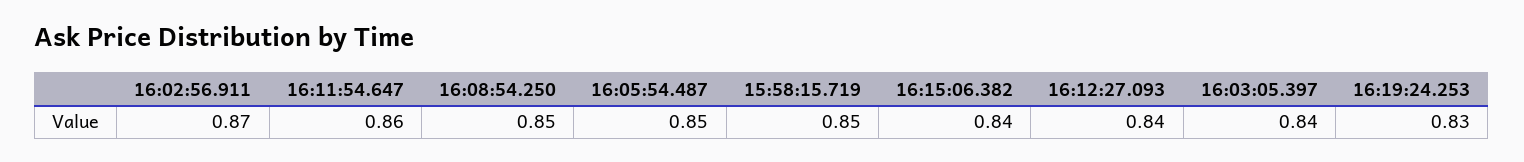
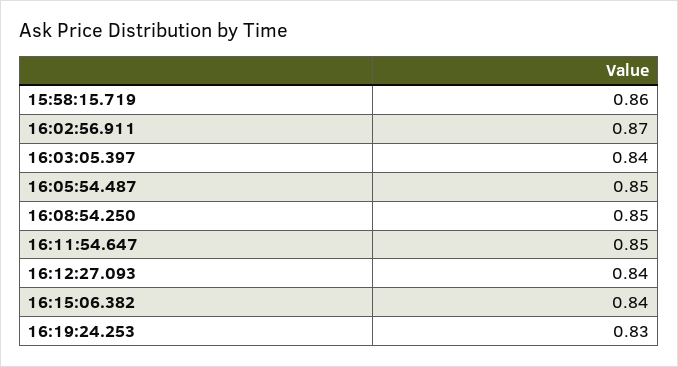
16:11:54.647: 0.86 -> 0.85
15:58:15.719: 0.85 -> 0.86

